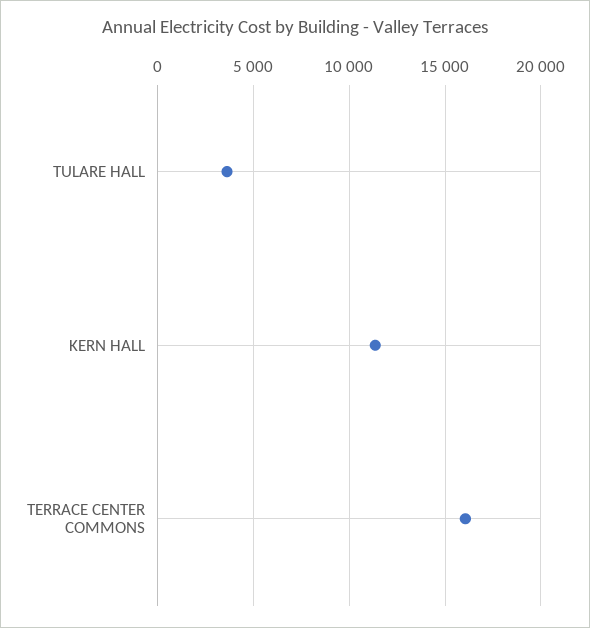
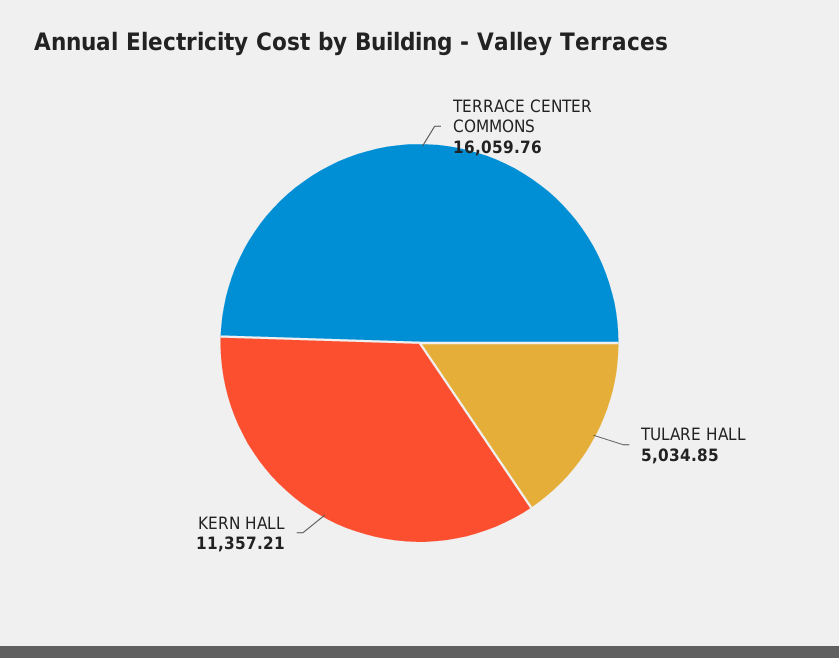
TULARE HALL: 3500 -> 5034.85

